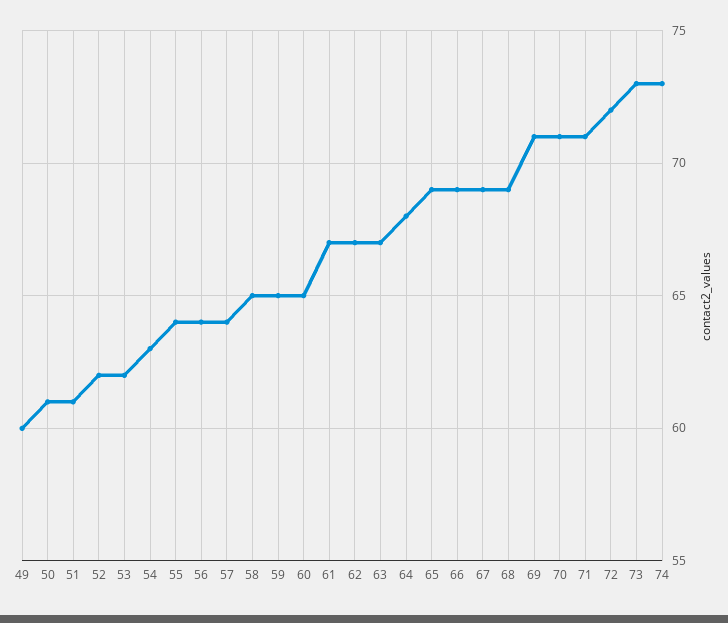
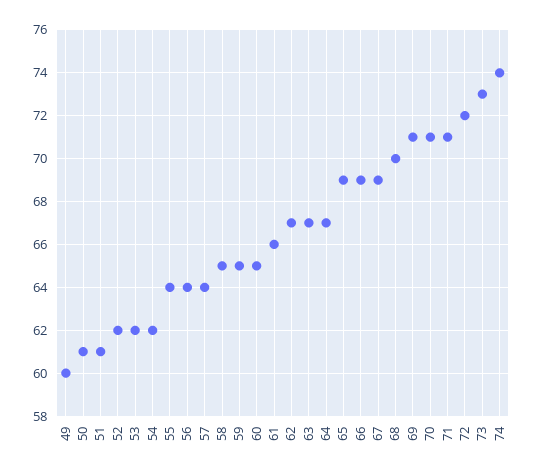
54: 63 -> 62
61: 67 -> 66
64: 68 -> 67
68: 69 -> 70
74: 73 -> 74

